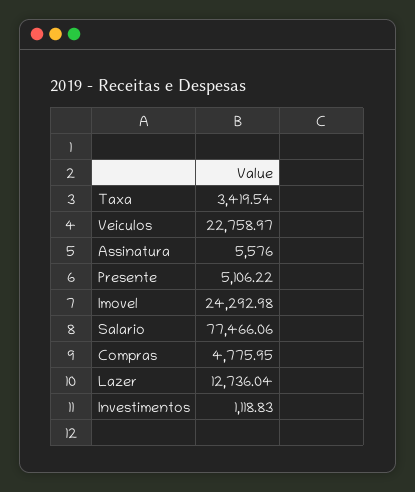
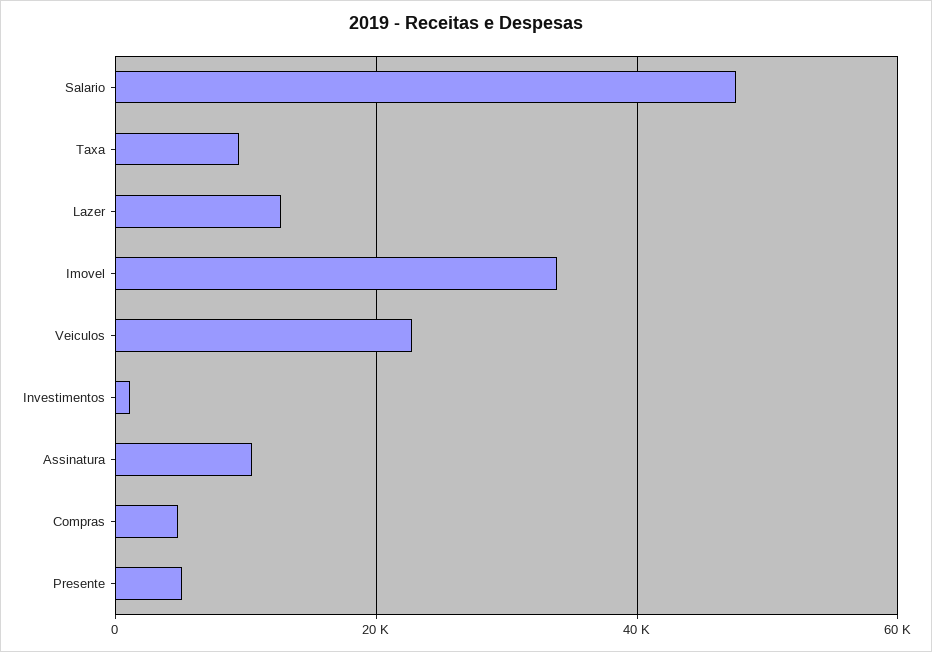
Taxa: 3419.54 -> 10000
Assinatura: 5576 -> 10000
Imovel: 24292.98 -> 34000
Salario: 77466.06 -> 48000

